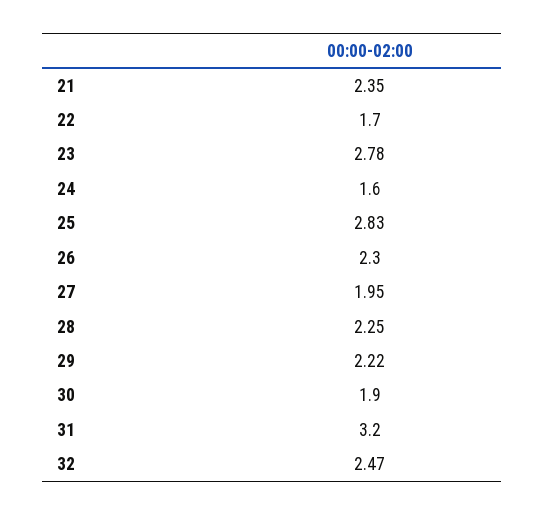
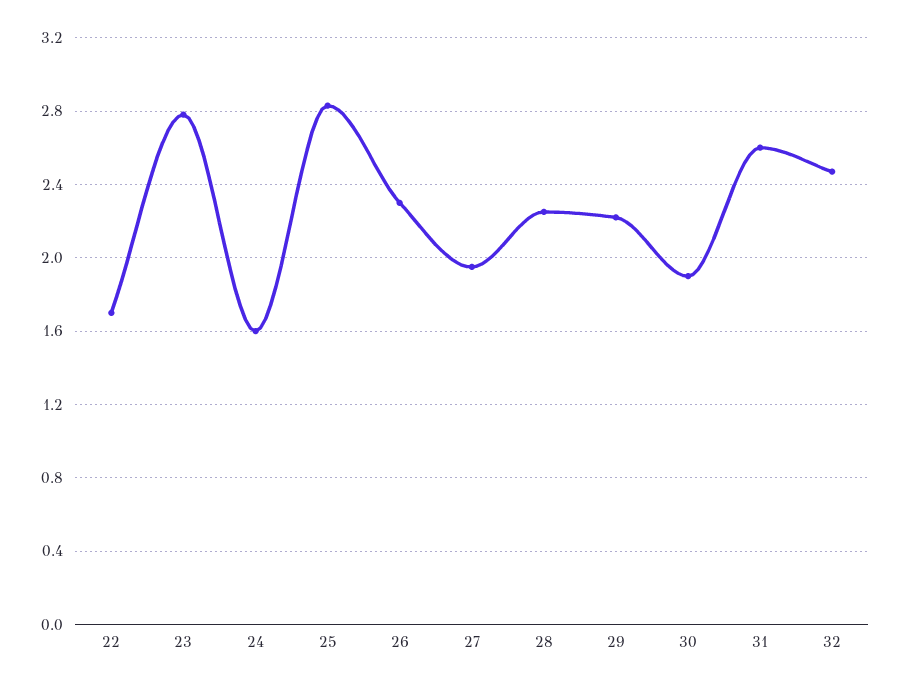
21: 2.35 -> none
31: 3.2 -> 2.6

